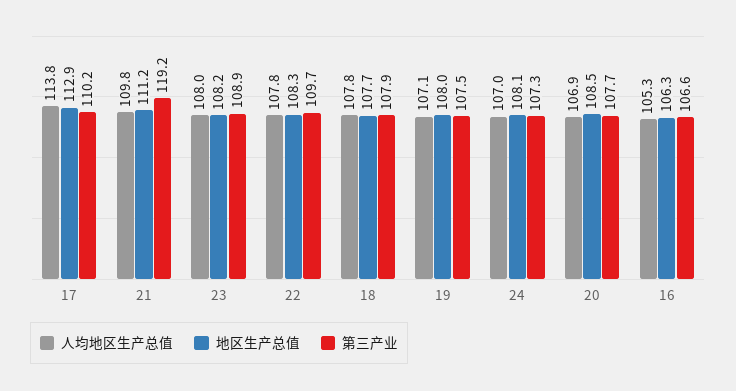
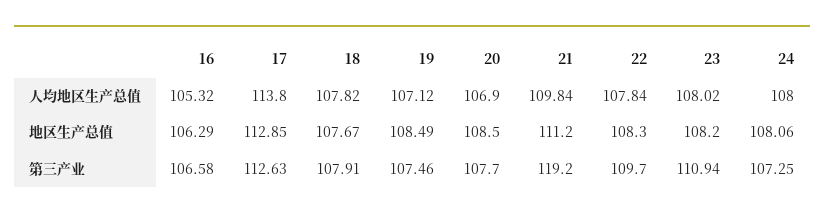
第三产业, 17: 110.2 -> 112.63
第三产业, 23: 108.9 -> 110.94
地区生产总值, 19: 108 -> 108.49
人均地区生产总值, 24: 107 -> 108

